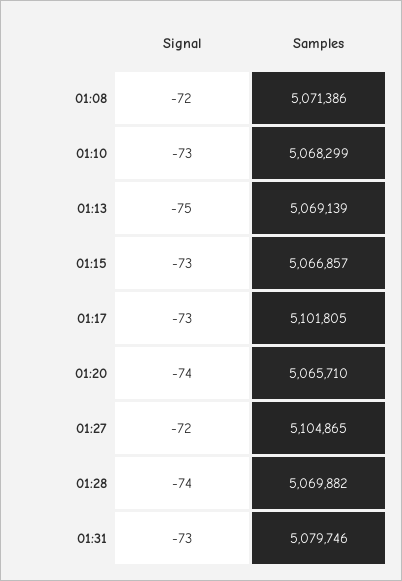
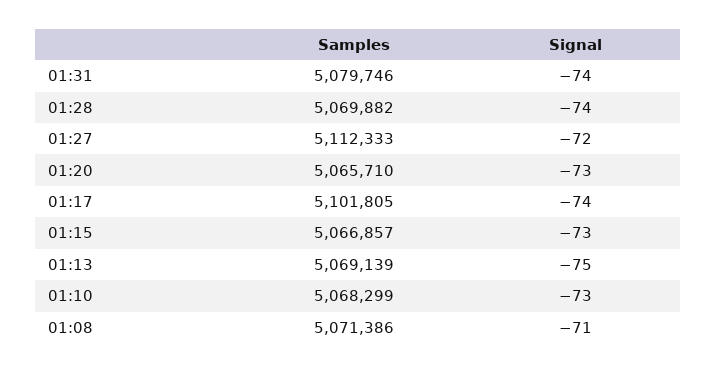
Signal, 01:08: -72 -> -71
Signal, 01:17: -73 -> -74
Signal, 01:20: -74 -> -73
Samples, 01:27: 5104865 -> 5112333
Signal, 01:31: -73 -> -74

